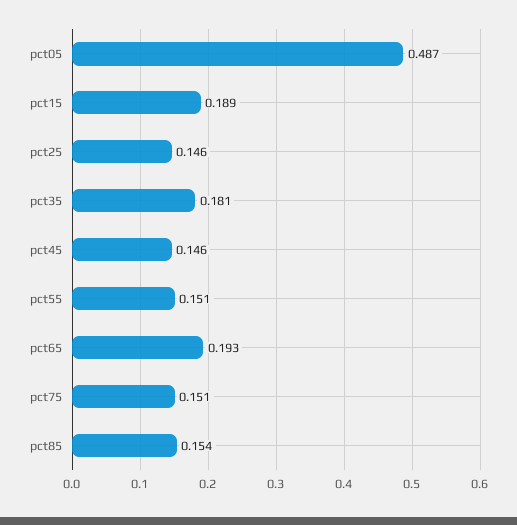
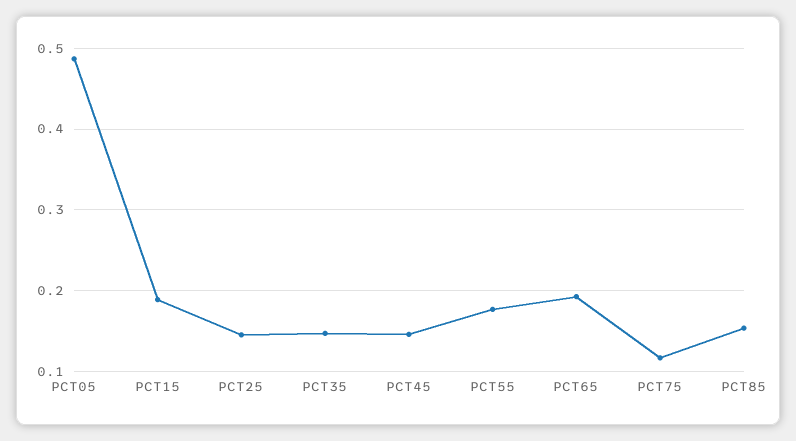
pct35: 0.181 -> 0.15
pct55: 0.151 -> 0.18
pct75: 0.151 -> 0.12

